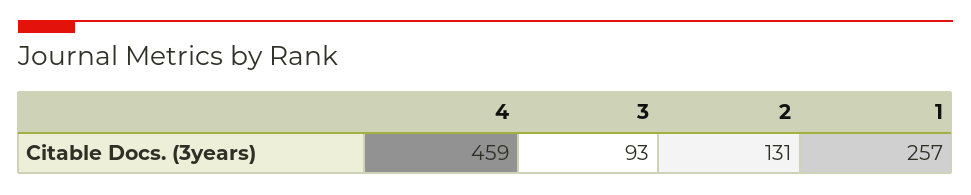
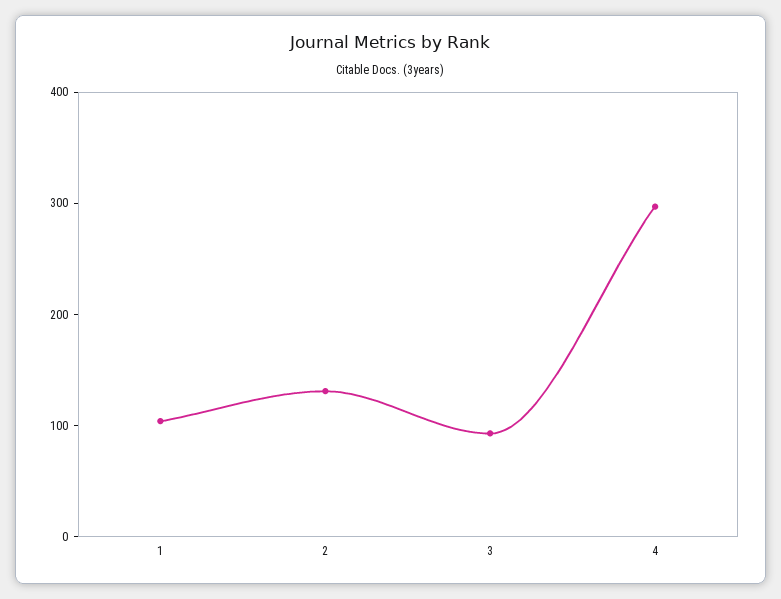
4: 459 -> 300
1: 257 -> 100

